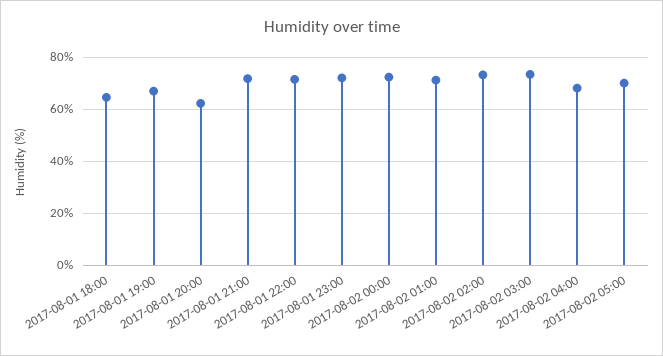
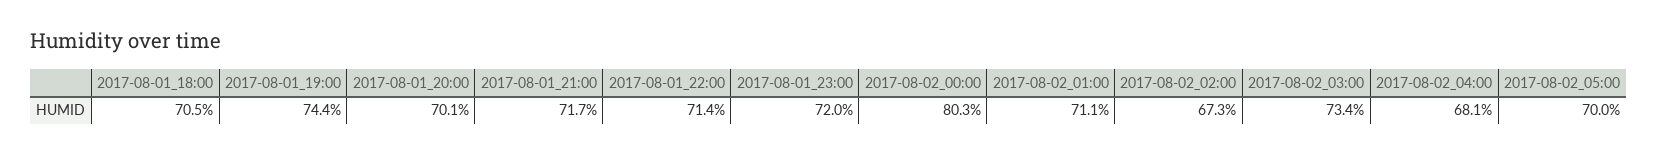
2017-08-01 18:00: 65 -> 70.5
2017-08-01 19:00: 67.5 -> 74.4
2017-08-01 20:00: 62.5 -> 70.1
2017-08-02 00:00: 72.5 -> 80.3
2017-08-02 02:00: 72.5 -> 67.3

